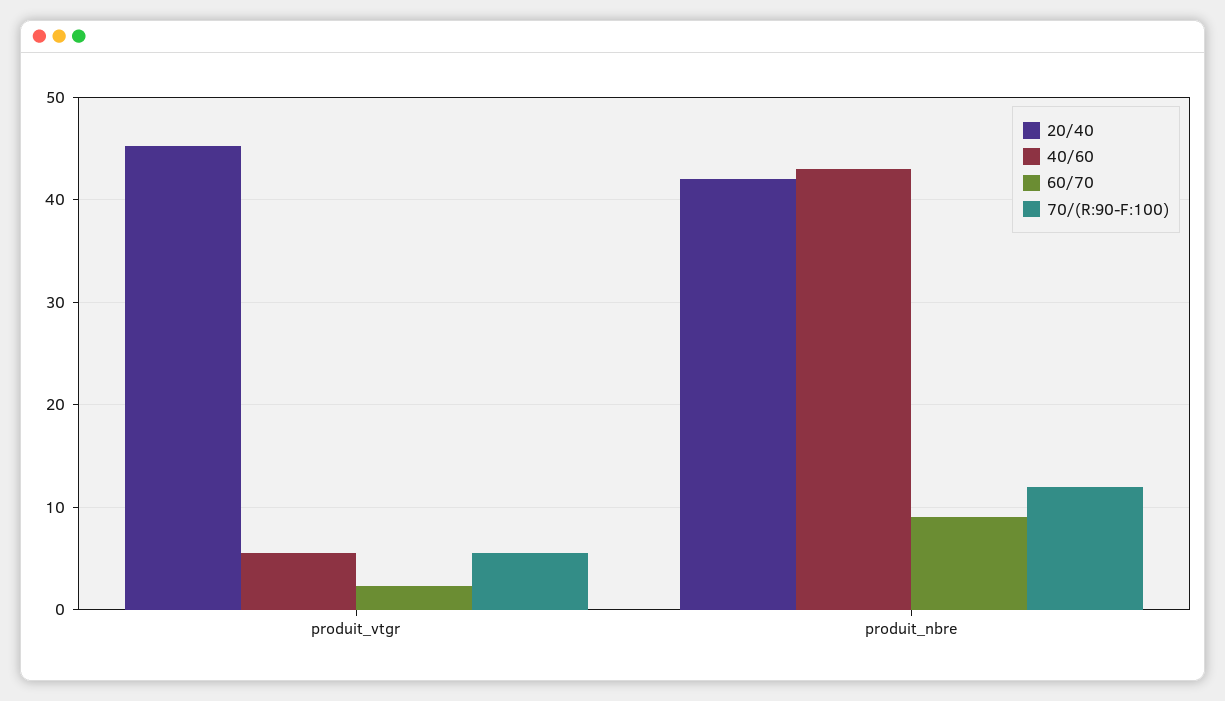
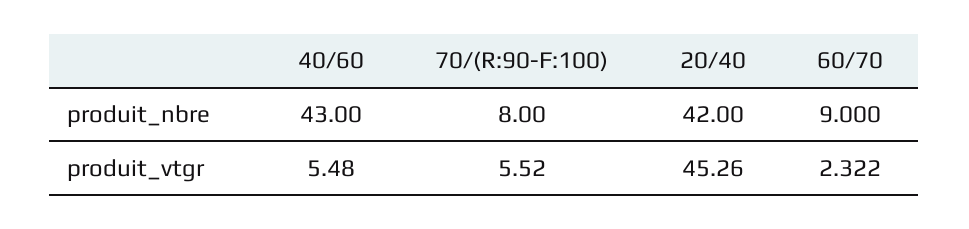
70/(R:90-F:100), produit_nbre: 12 -> 8

